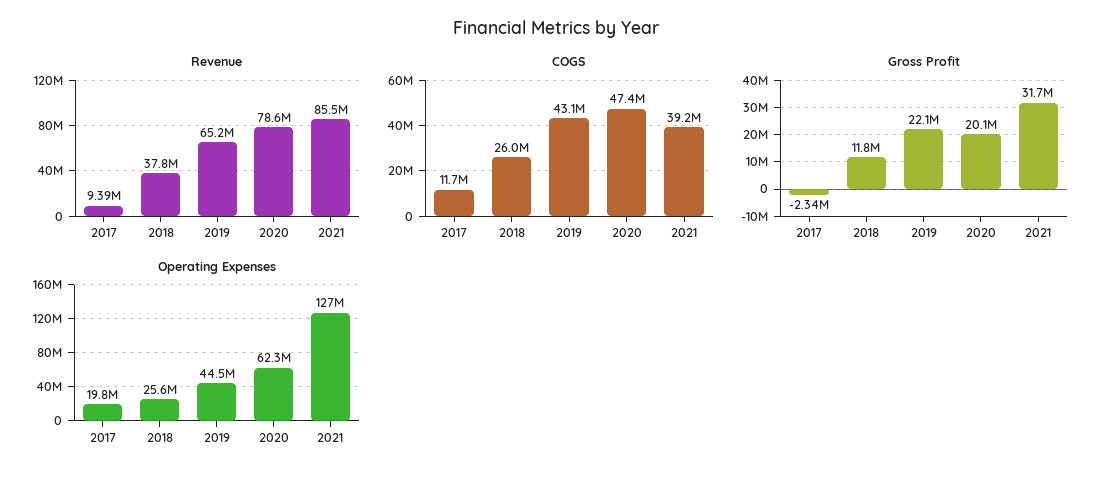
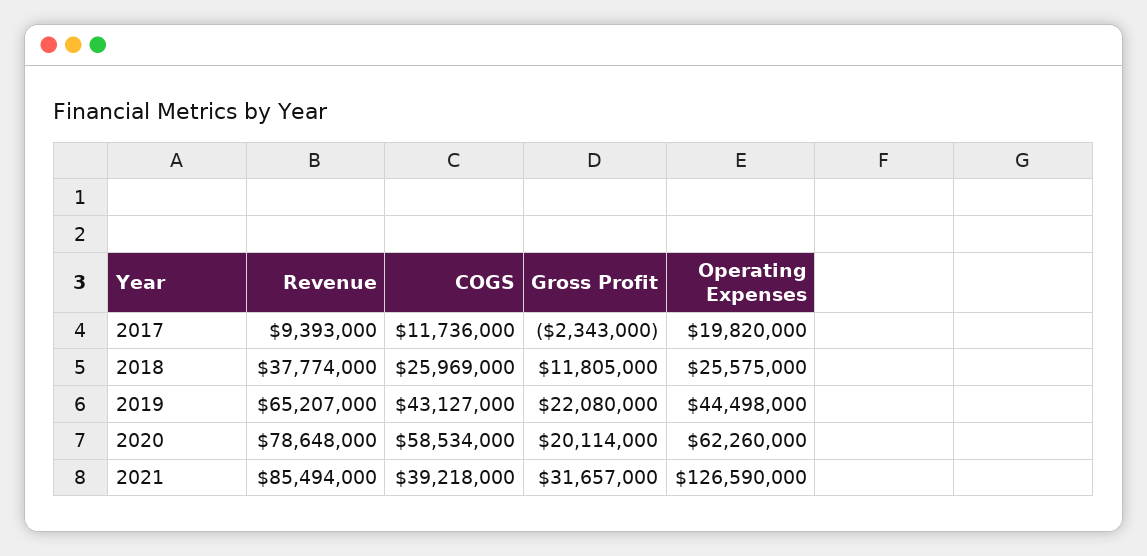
COGS, 2020: 47400000 -> 58534000

